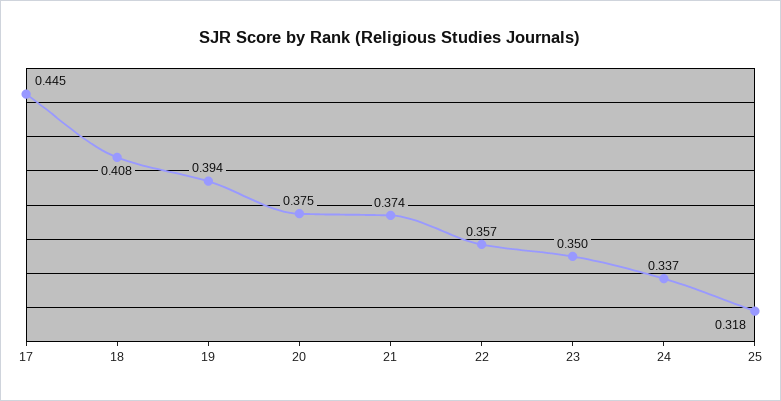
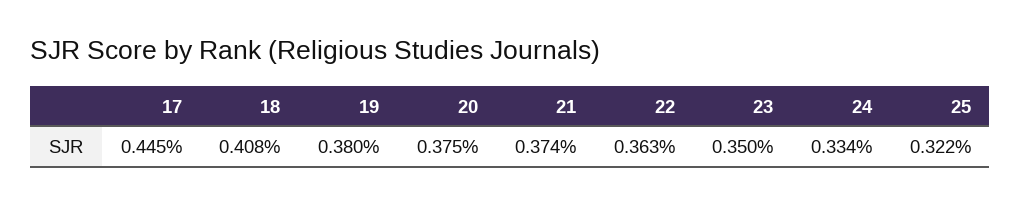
19: 0.394 -> 0.38
22: 0.357 -> 0.363
24: 0.337 -> 0.334
25: 0.318 -> 0.322

